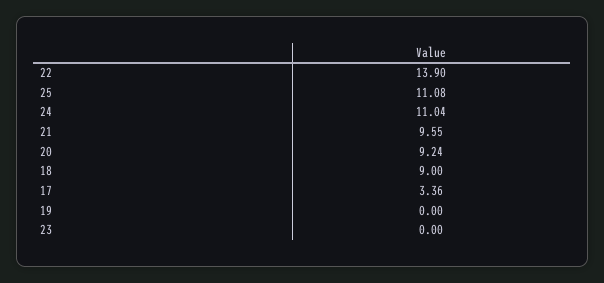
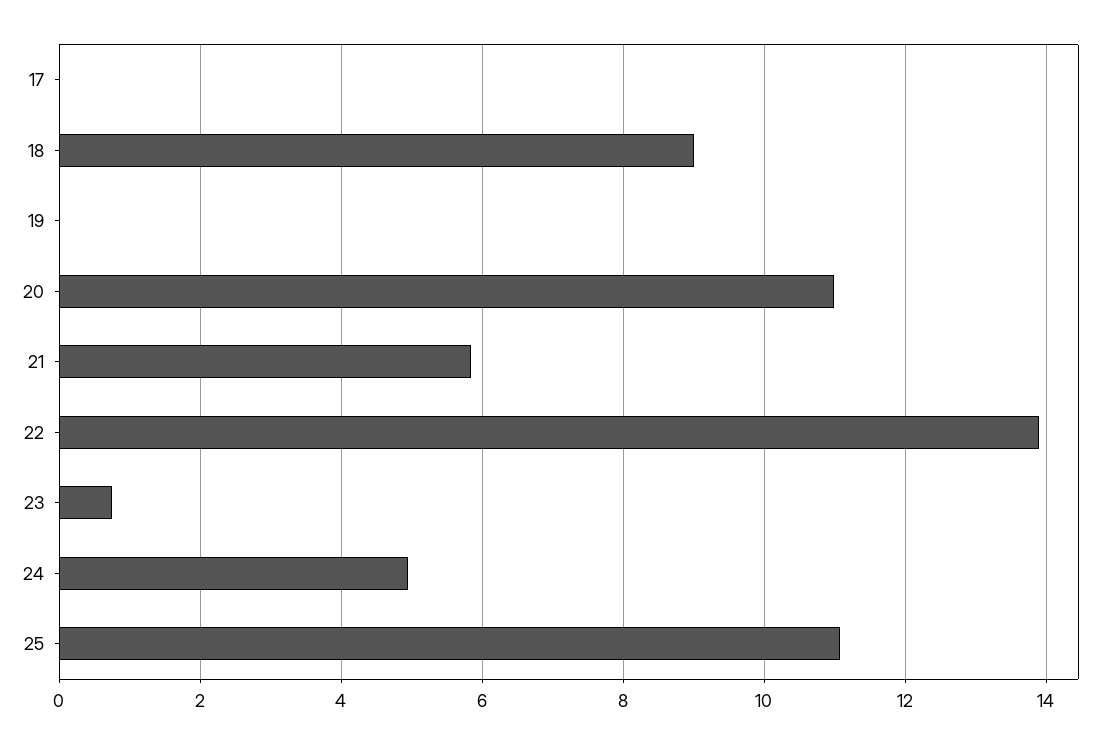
24: 11.04 -> 5
21: 9.55 -> 5.8
20: 9.24 -> 11
17: 3.36 -> 0
23: 0 -> 0.8

